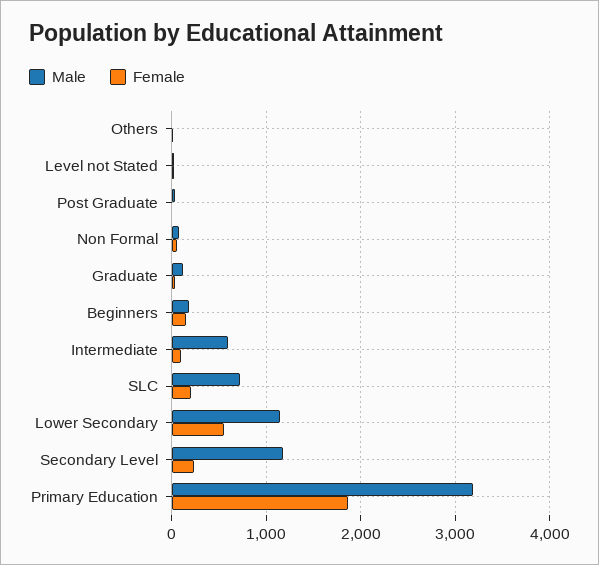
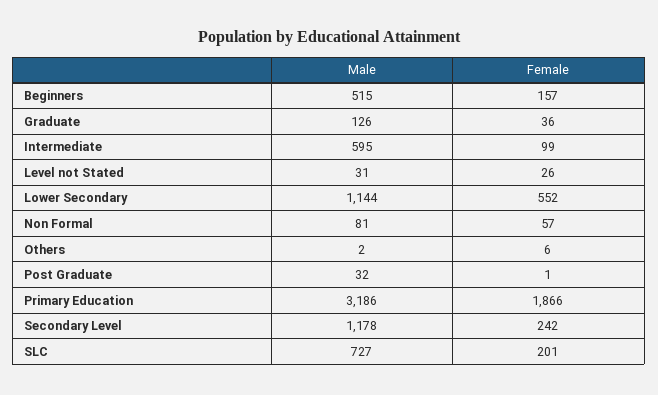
Male, Beginners: 200 -> 515

